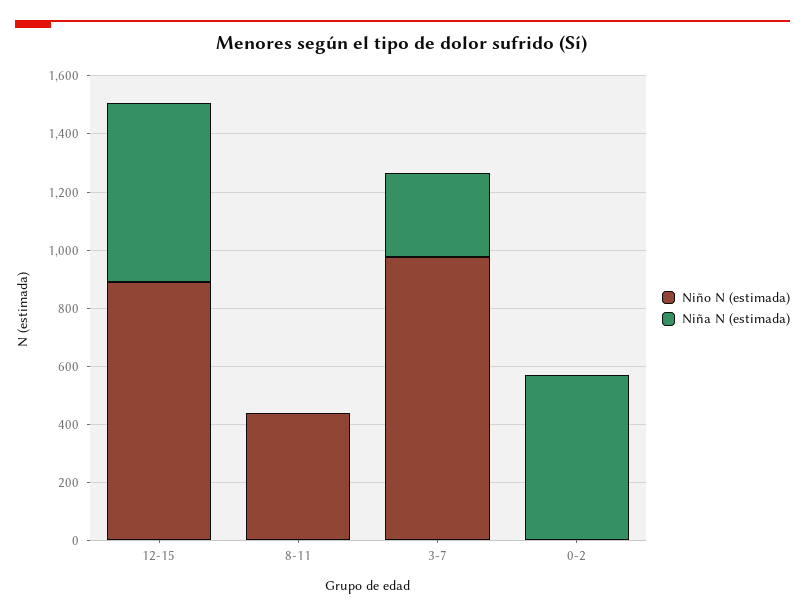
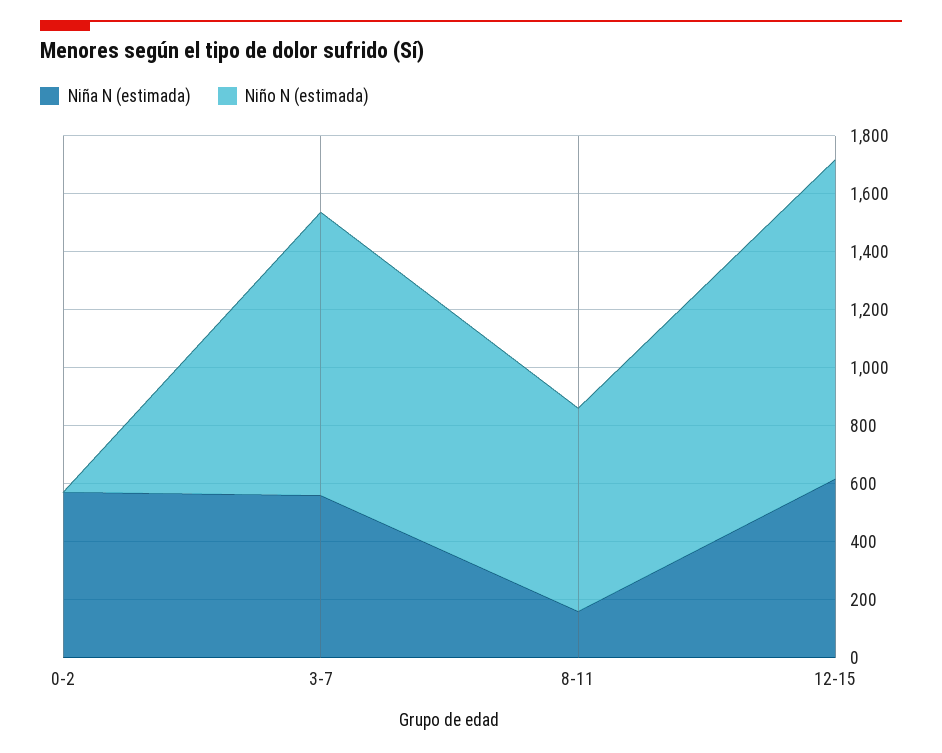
Niño N (estimada), 12-15: 900 -> 1100
Niño N (estimada), 8-11: 450 -> 700
Niña N (estimada), 8-11: 0 -> 150
Niña N (estimada), 3-7: 300 -> 550

